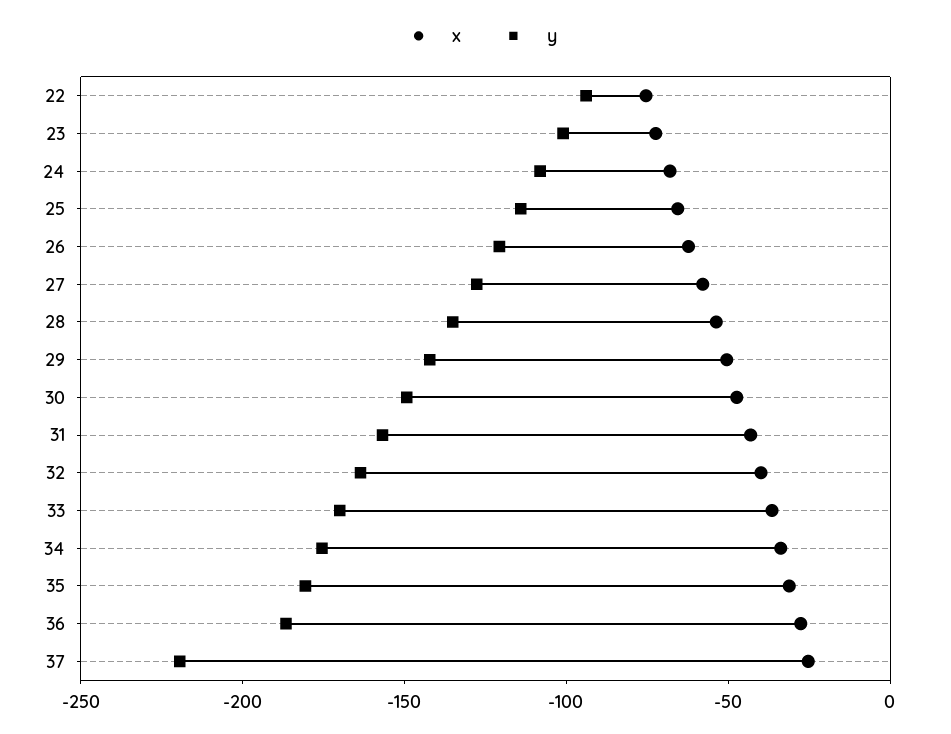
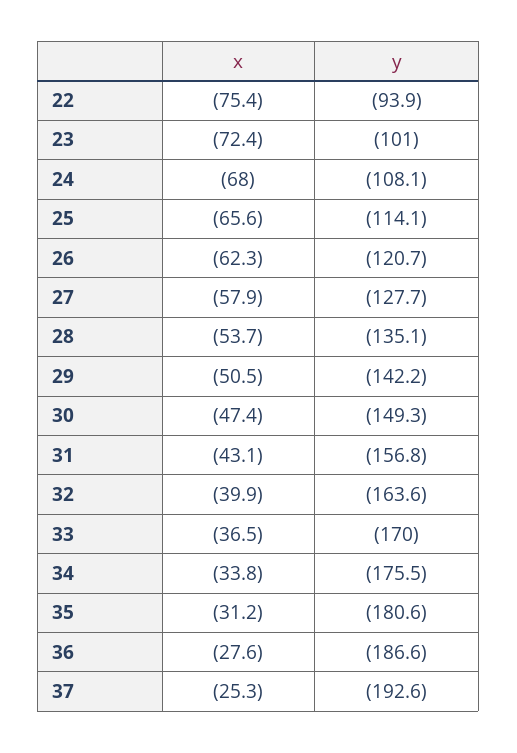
y, 37: -220 -> -192.6

